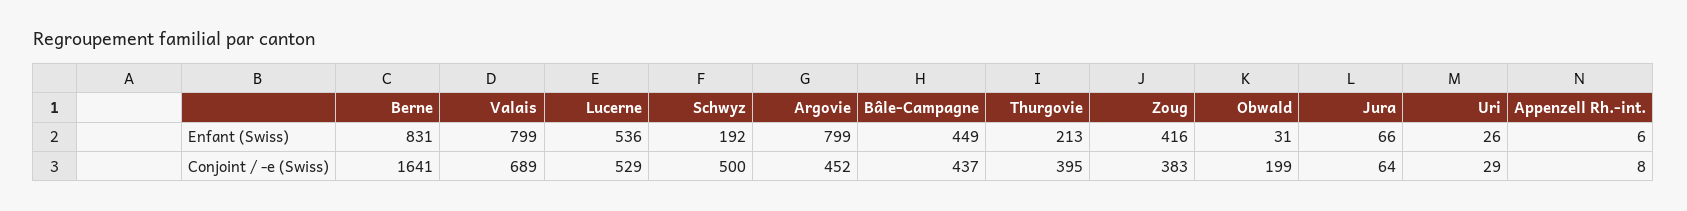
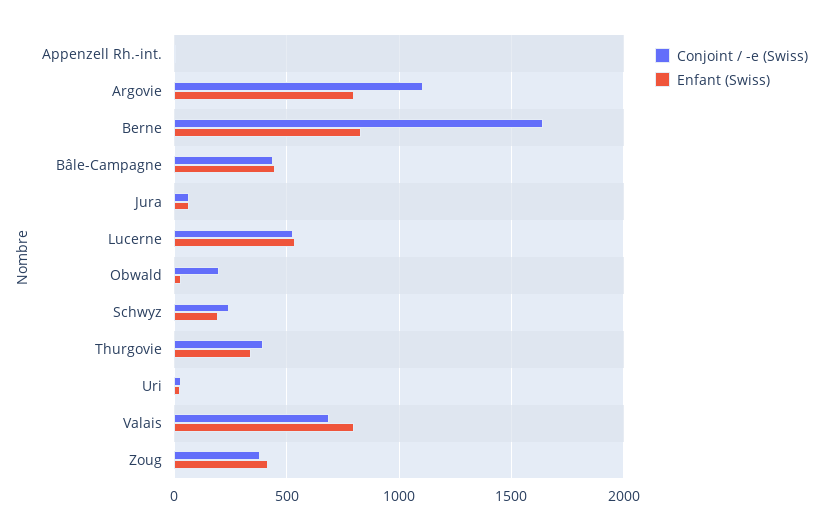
Enfant (Swiss), Thurgovie: 213 -> 350
Conjoint / -e (Swiss), Schwyz: 500 -> 250
Conjoint / -e (Swiss), Argovie: 452 -> 1100

